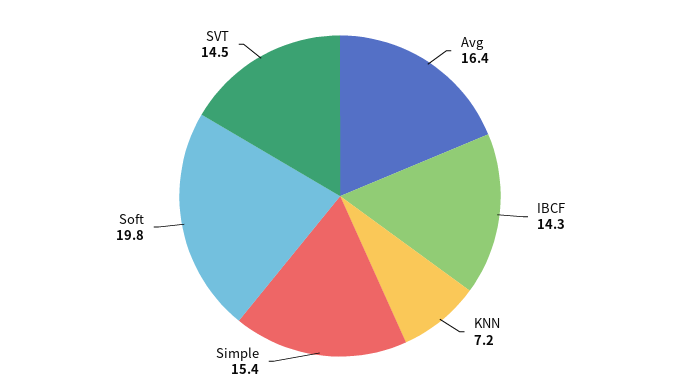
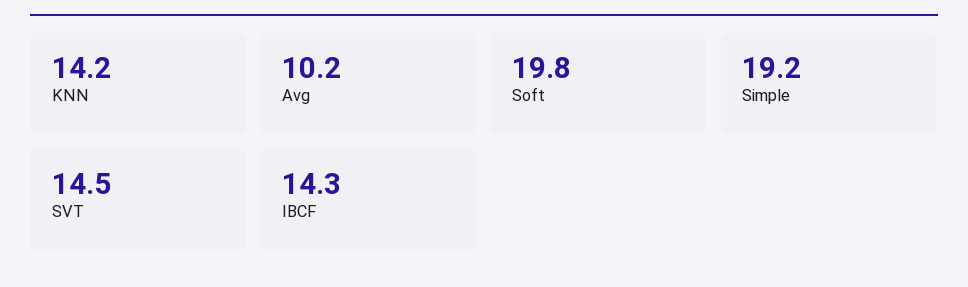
Avg: 16.4 -> 10.2
KNN: 7.2 -> 14.2
Simple: 15.4 -> 19.2

